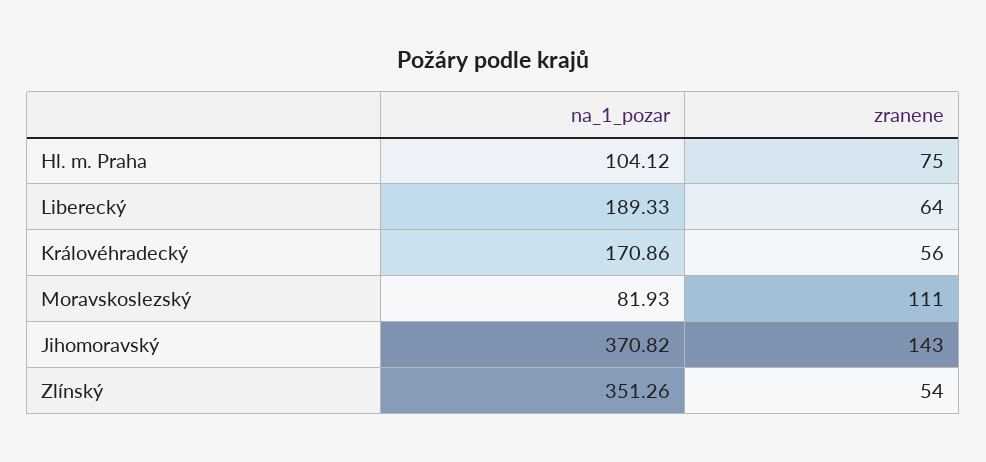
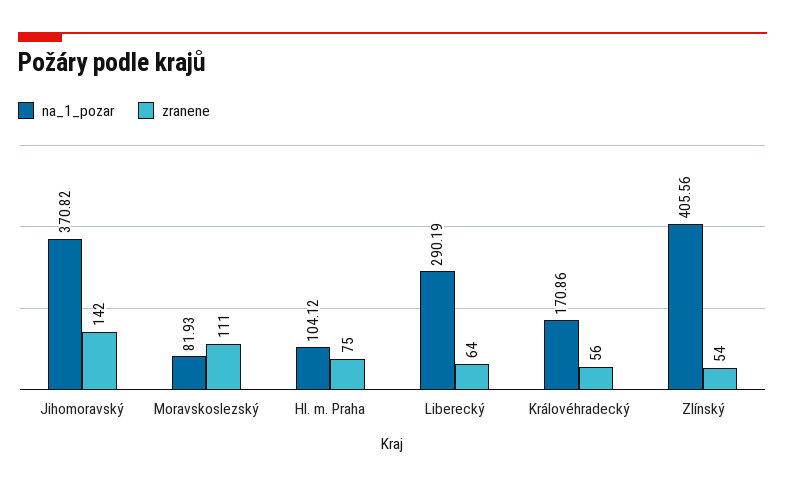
na_1_pozar, Liberecký: 189.33 -> 290.19
zranene, Jihomoravský: 143 -> 142
na_1_pozar, Zlínský: 351.26 -> 405.56

